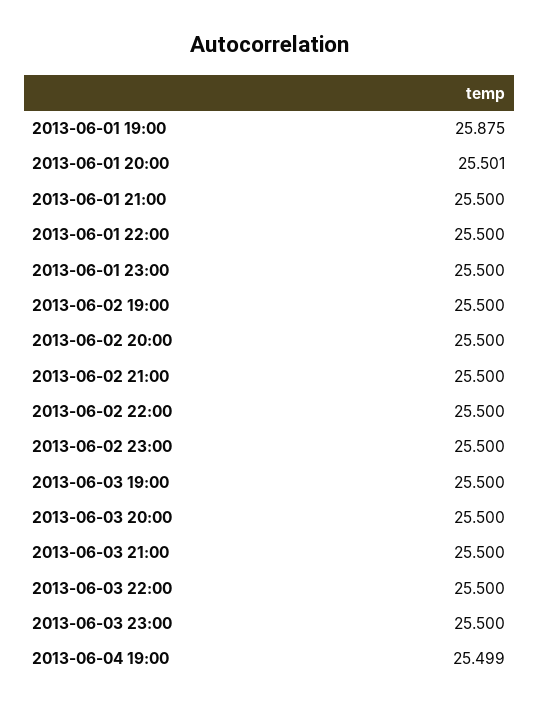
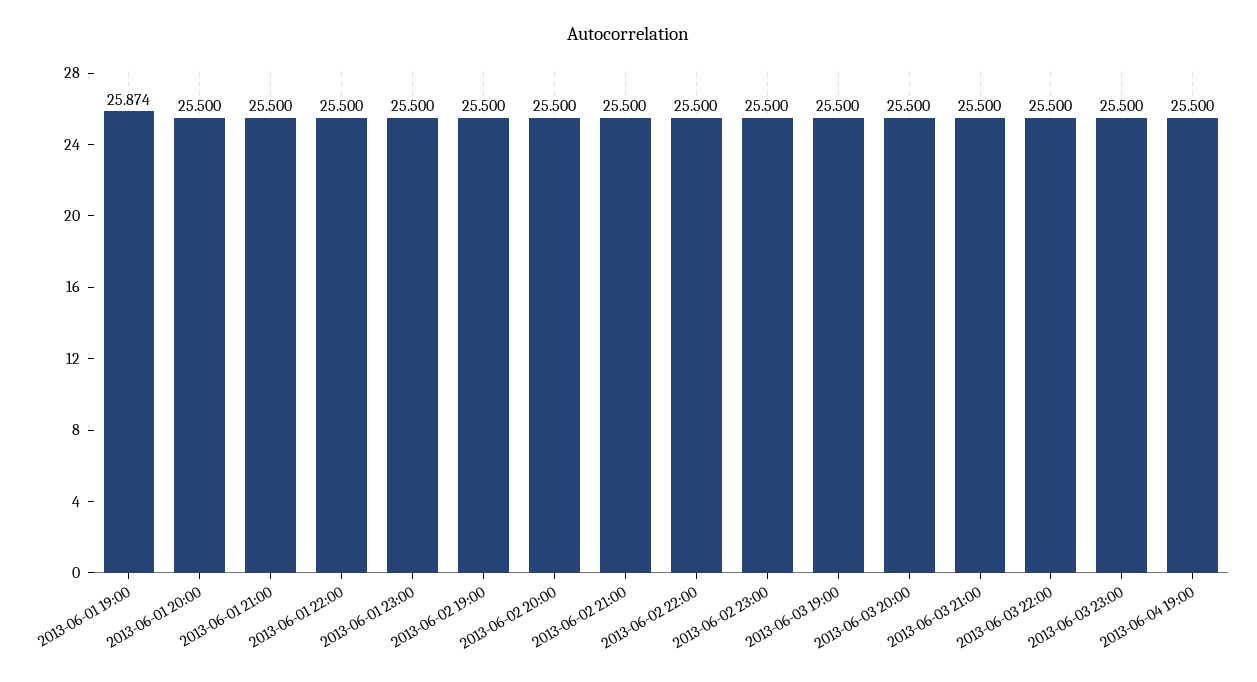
2013-06-01 19:00: 25.875 -> 25.874
2013-06-01 20:00: 25.501 -> 25.5
2013-06-04 19:00: 25.499 -> 25.5

